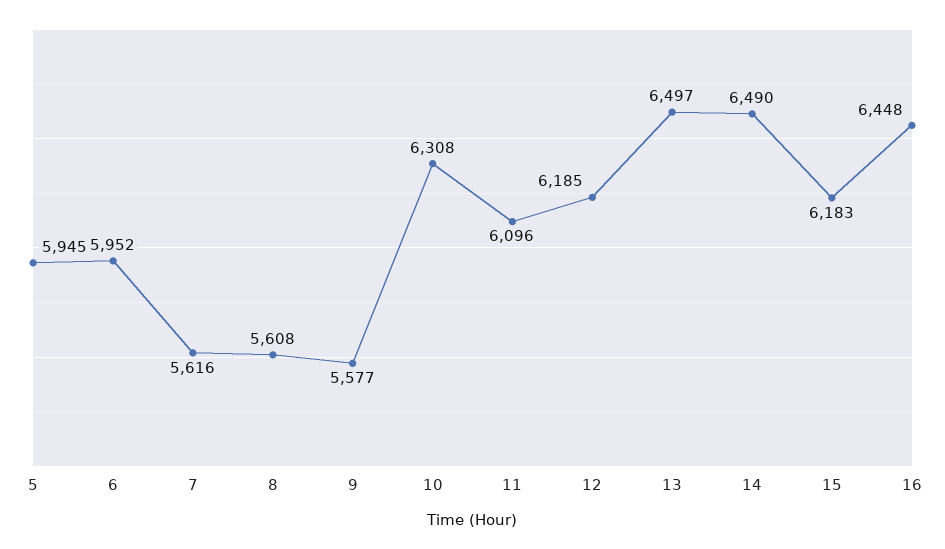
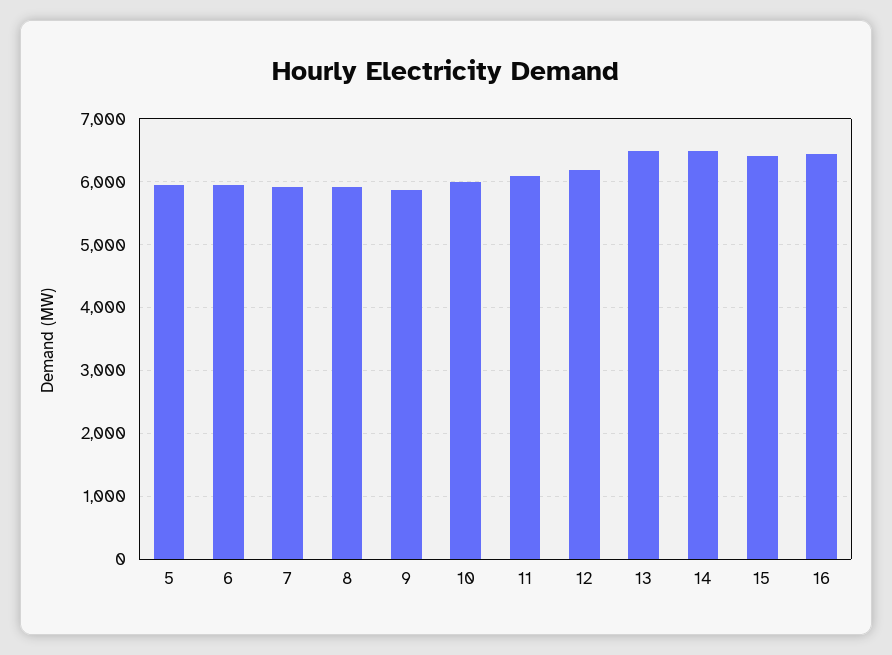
7: 5616 -> 5900
8: 5608 -> 5900
9: 5577 -> 5900
10: 6308 -> 6000
15: 6183 -> 6400

